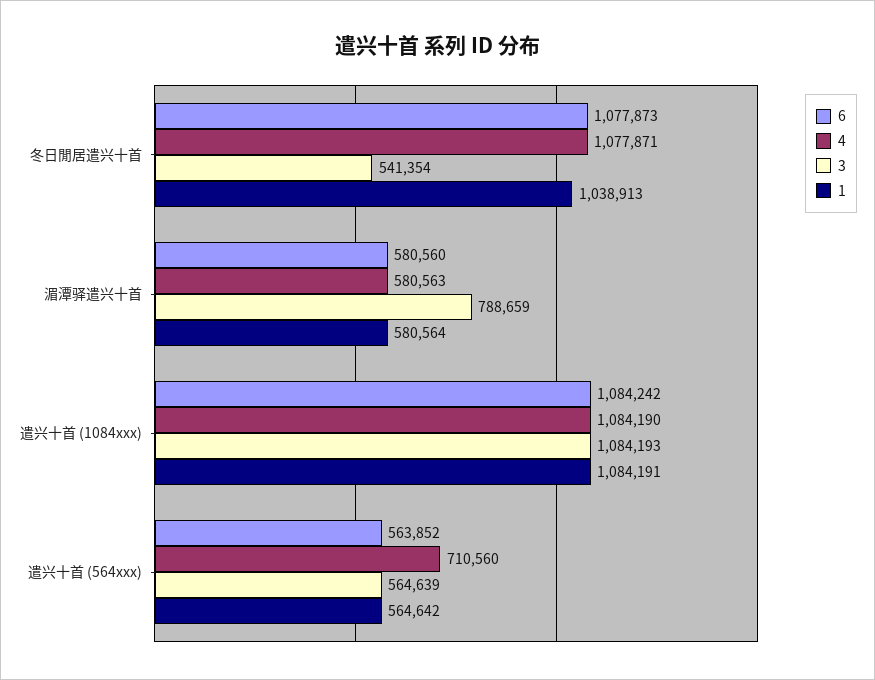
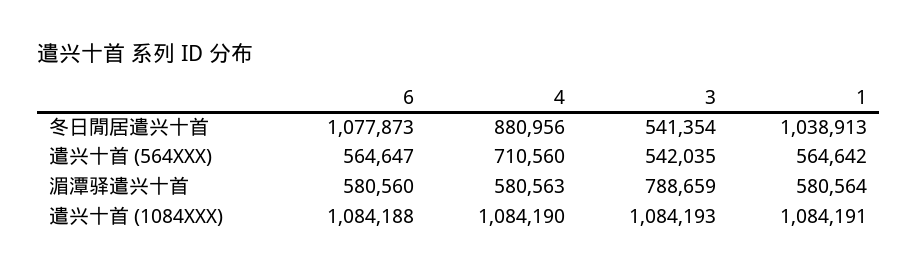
4, 冬日閒居遣兴十首: 1077871 -> 880956
6, 遣兴十首 (1084xxx): 1084242 -> 1084188
6, 遣兴十首 (564xxx): 563852 -> 564647
3, 遣兴十首 (564xxx): 564639 -> 542035

